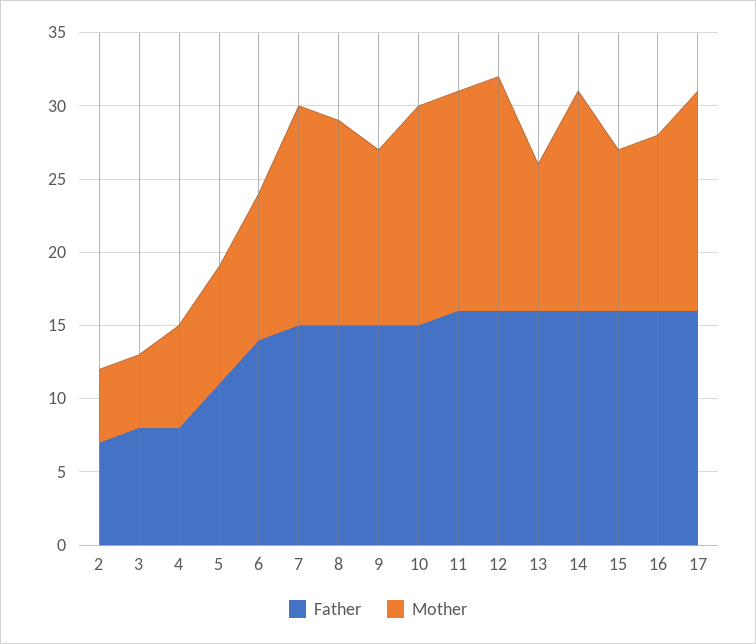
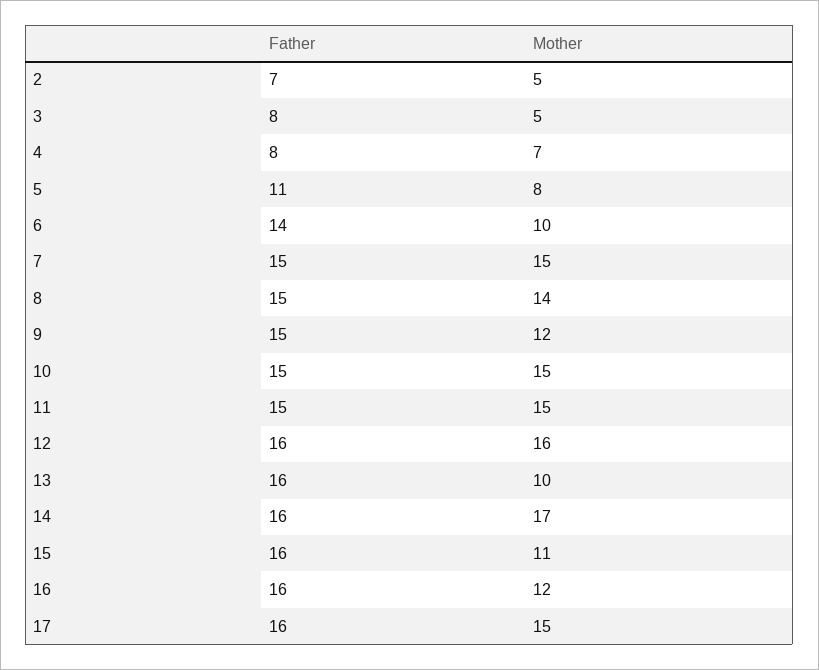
Father, 11: 16 -> 15
Mother, 14: 15 -> 17

